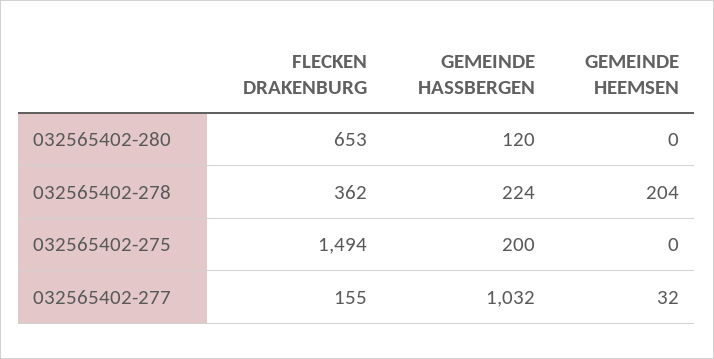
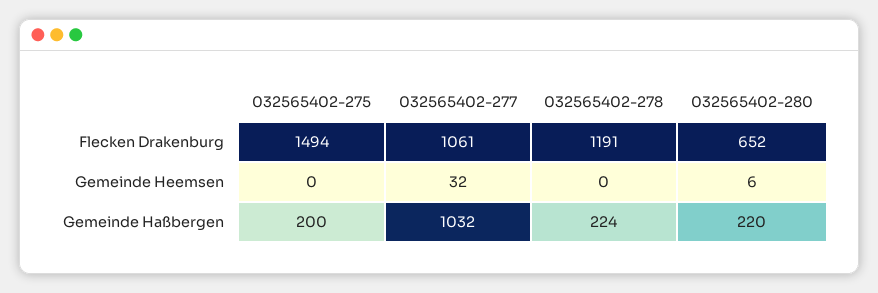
FLECKEN DRAKENBURG, 032565402-280: 653 -> 652
GEMEINDE HASSBERGEN, 032565402-280: 120 -> 220
GEMEINDE HEEMSEN, 032565402-280: 0 -> 6
FLECKEN DRAKENBURG, 032565402-278: 362 -> 1191
GEMEINDE HEEMSEN, 032565402-278: 204 -> 0
FLECKEN DRAKENBURG, 032565402-277: 155 -> 1061

